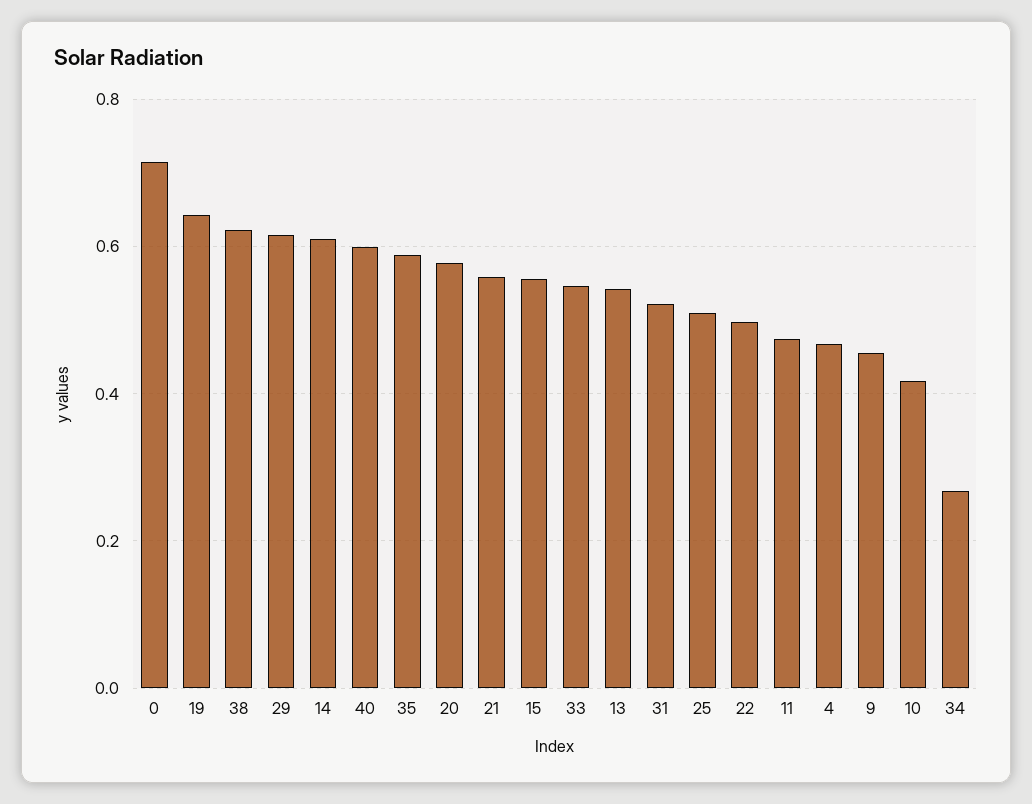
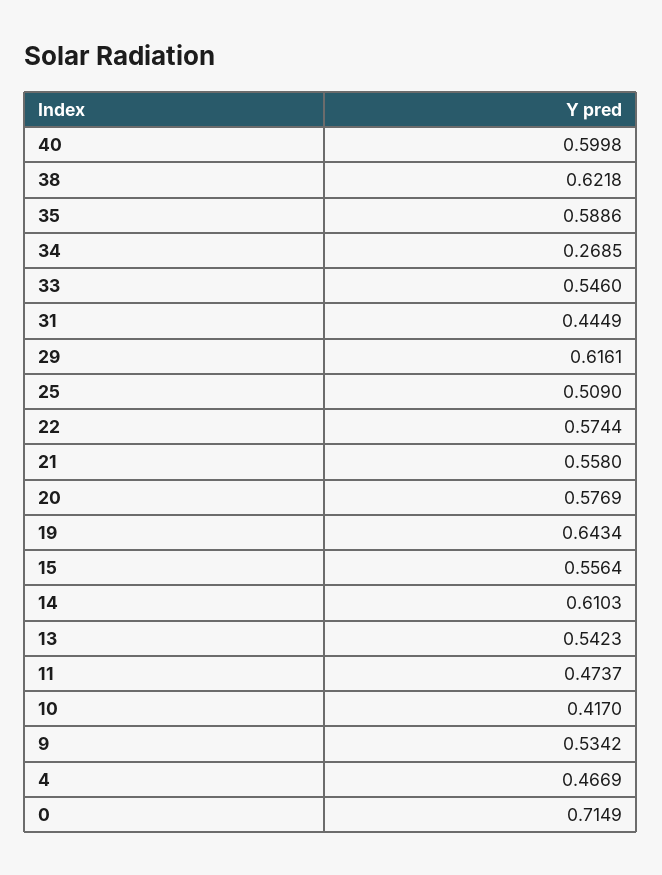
31: 0.52 -> 0.4449
22: 0.5 -> 0.5744
9: 0.46 -> 0.5342

